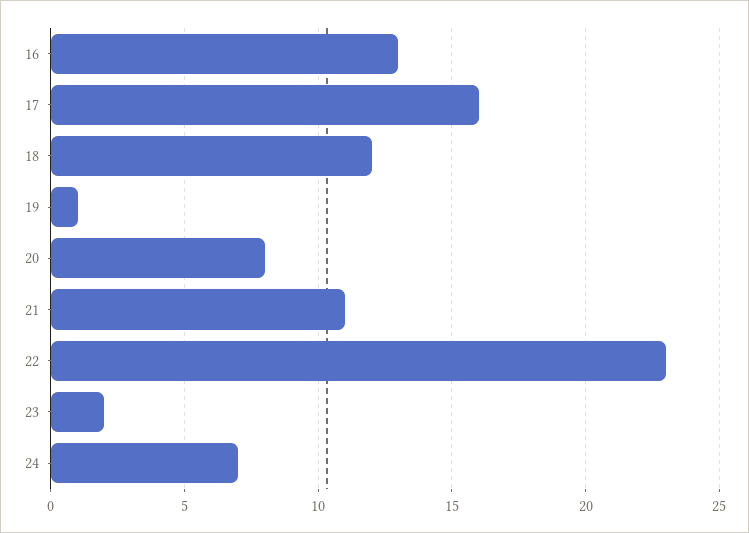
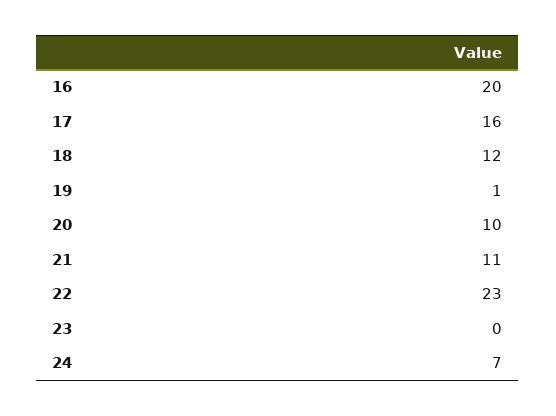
16: 13 -> 20
20: 8 -> 10
23: 2 -> 0

